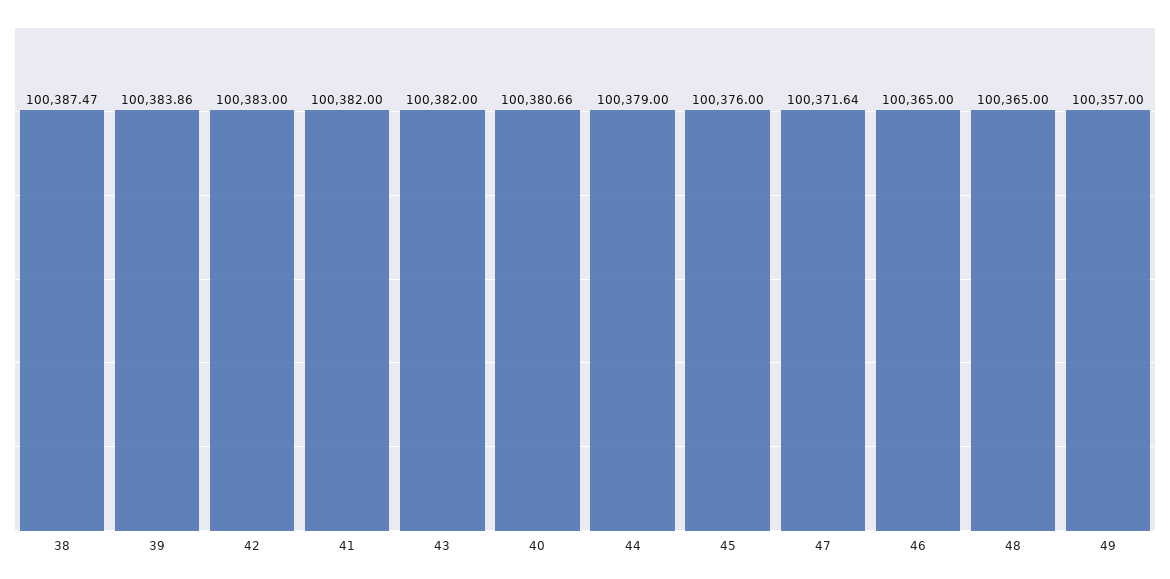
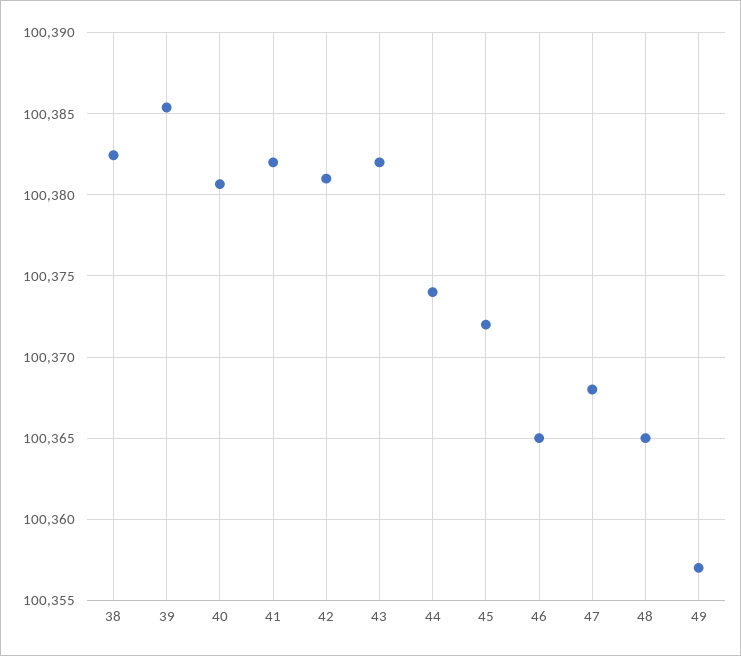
38: 100387.47 -> 100382.5
39: 100383.86 -> 100385.5
42: 100383 -> 100381
44: 100379 -> 100374
45: 100376 -> 100372
47: 100371.64 -> 100368

